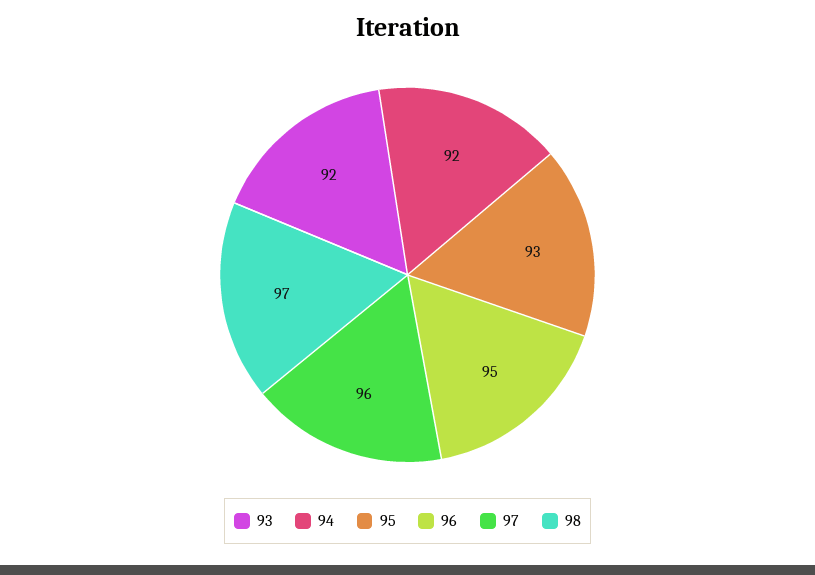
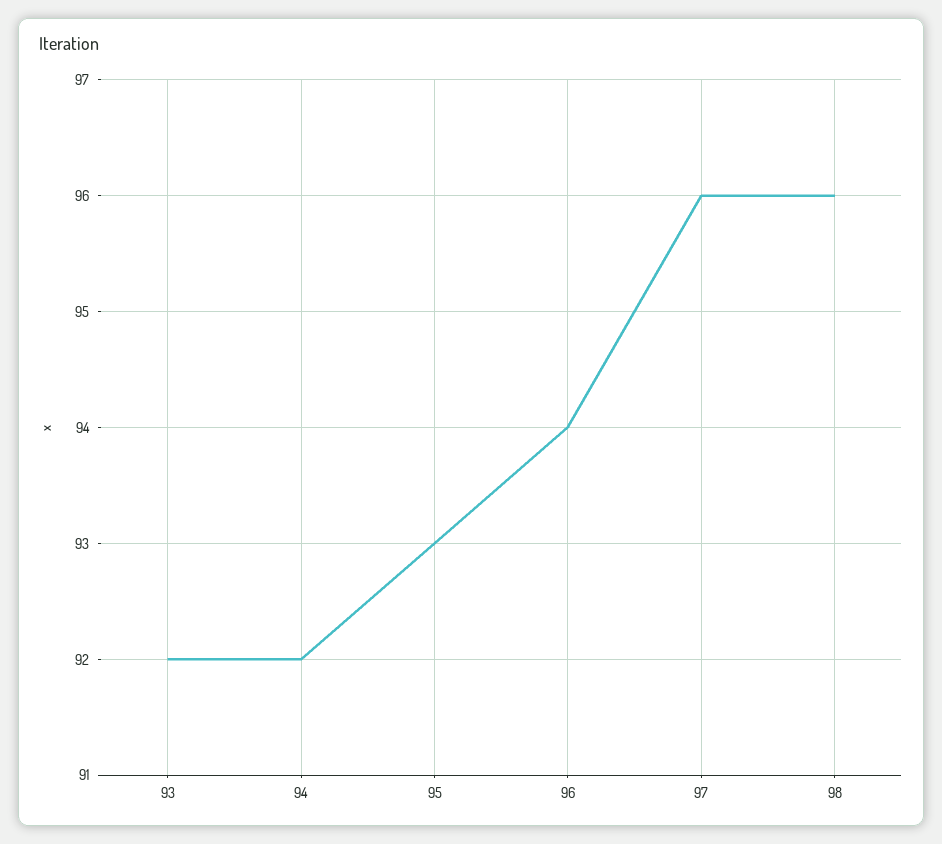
96: 95 -> 94
98: 97 -> 96

